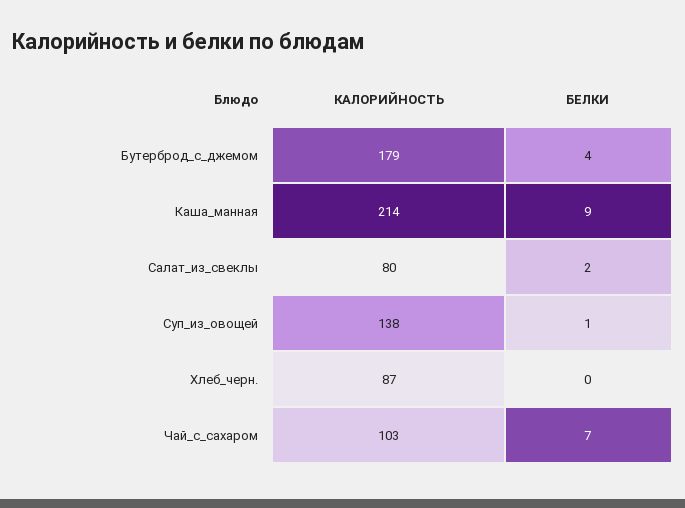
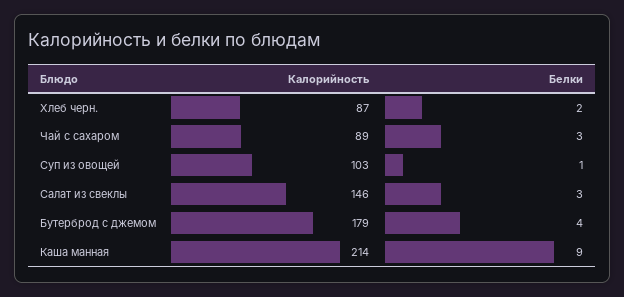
КАЛОРИЙНОСТЬ, Салат_из_свеклы: 80 -> 146
БЕЛКИ, Салат_из_свеклы: 2 -> 3
КАЛОРИЙНОСТЬ, Суп_из_овощей: 138 -> 103
БЕЛКИ, Хлеб_черн.: 0 -> 2
КАЛОРИЙНОСТЬ, Чай_с_сахаром: 103 -> 89
БЕЛКИ, Чай_с_сахаром: 7 -> 3

